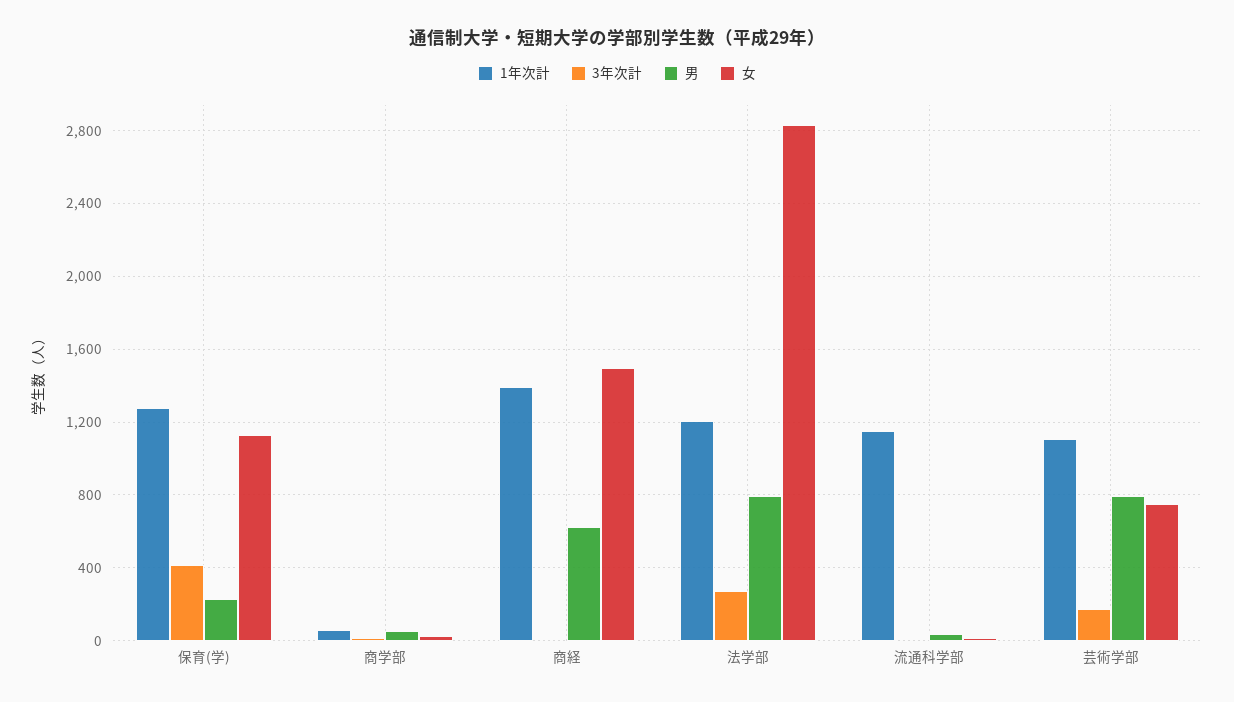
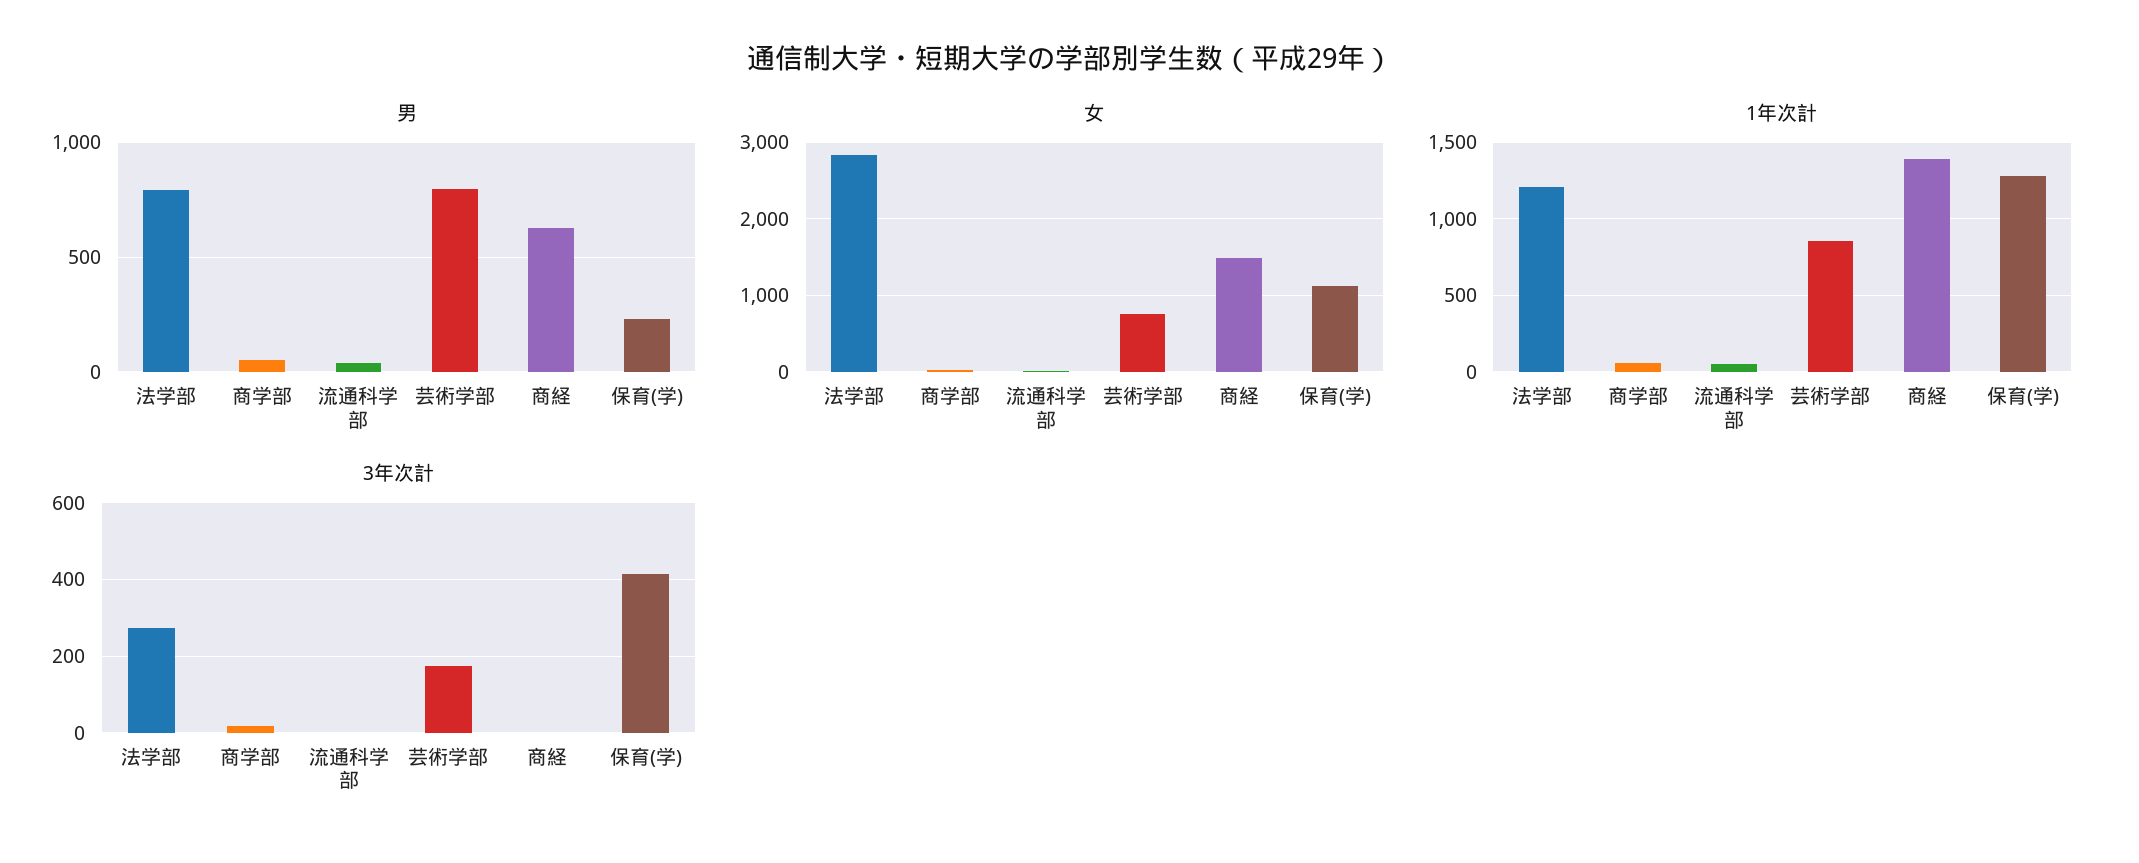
1年次計, 流通科学部: 1150 -> 50
1年次計, 芸術学部: 1100 -> 850

